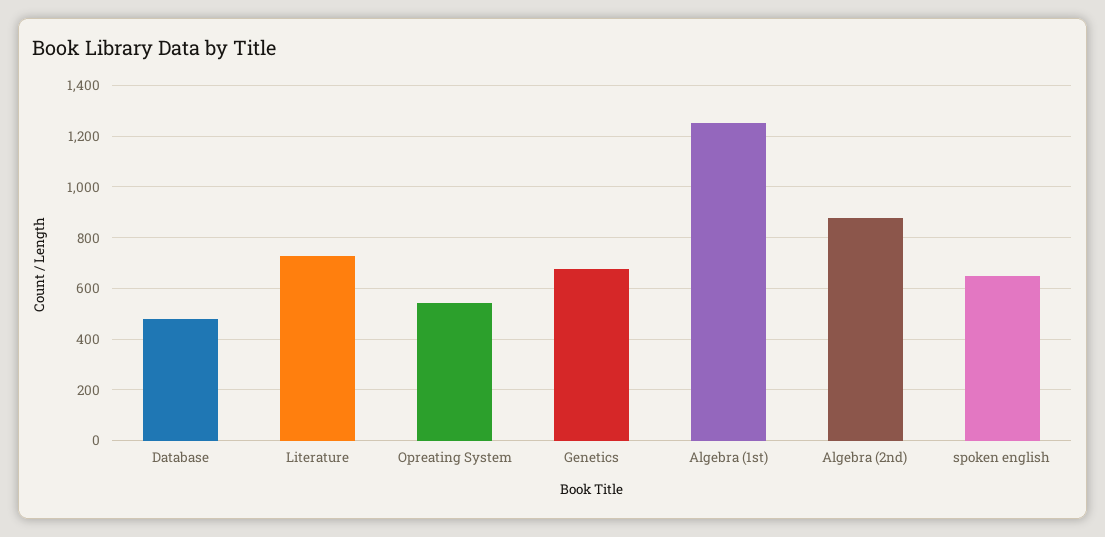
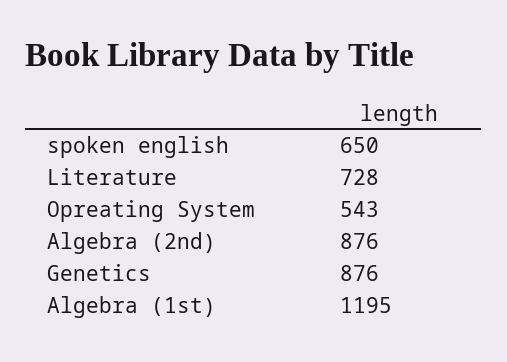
Database: 475 -> none
Genetics: 675 -> 876
Algebra (1st): 1250 -> 1195

